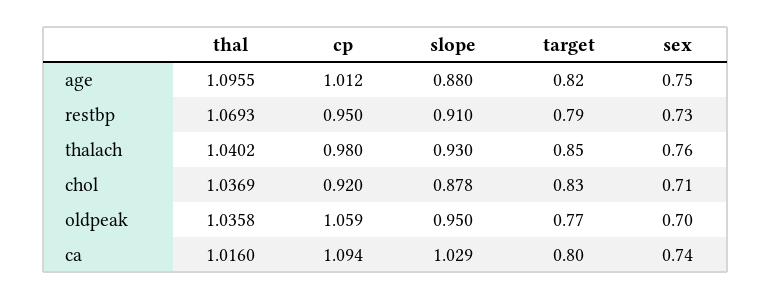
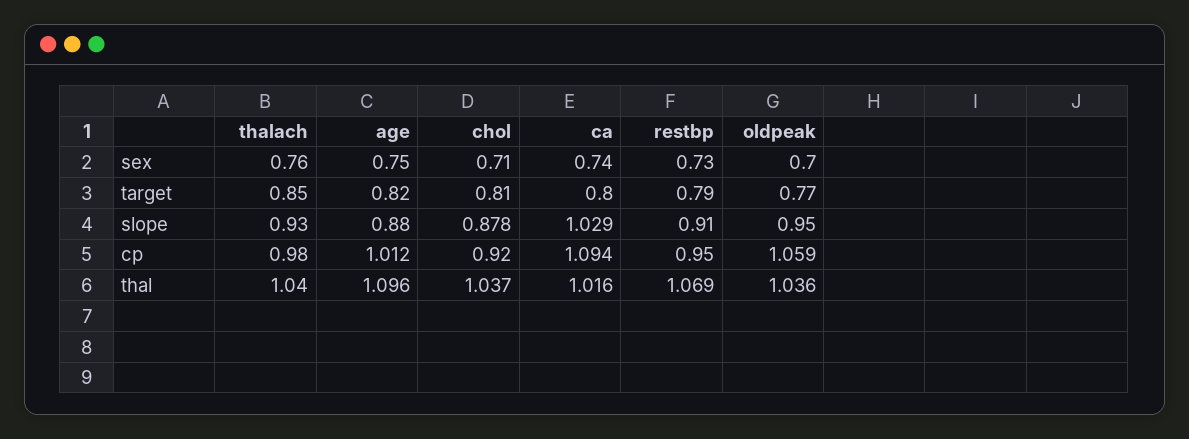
target, chol: 0.83 -> 0.81

